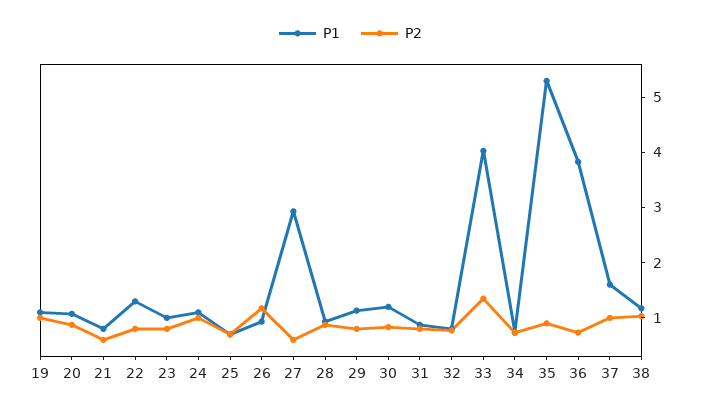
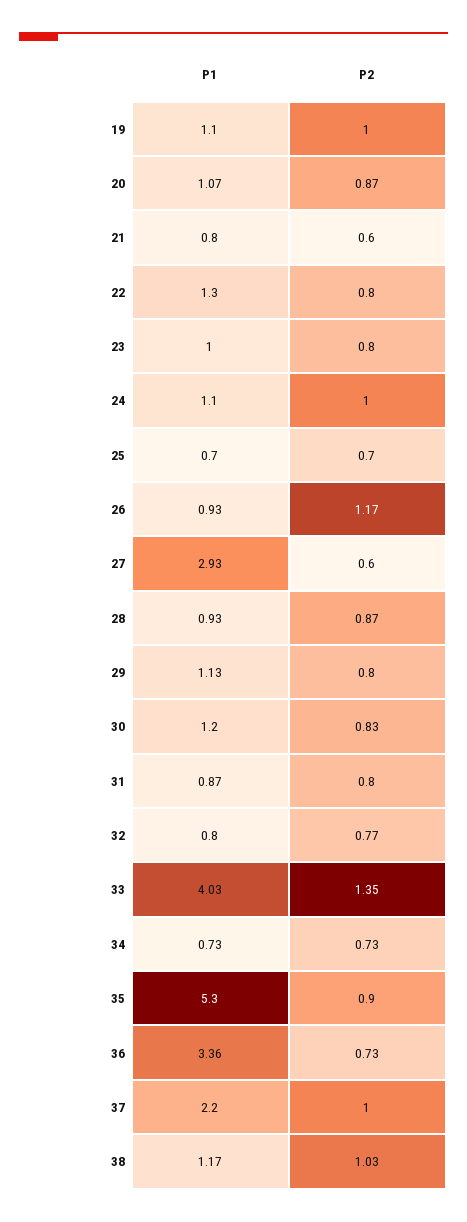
P1, 36: 3.8 -> 3.36
P1, 37: 1.6 -> 2.2

